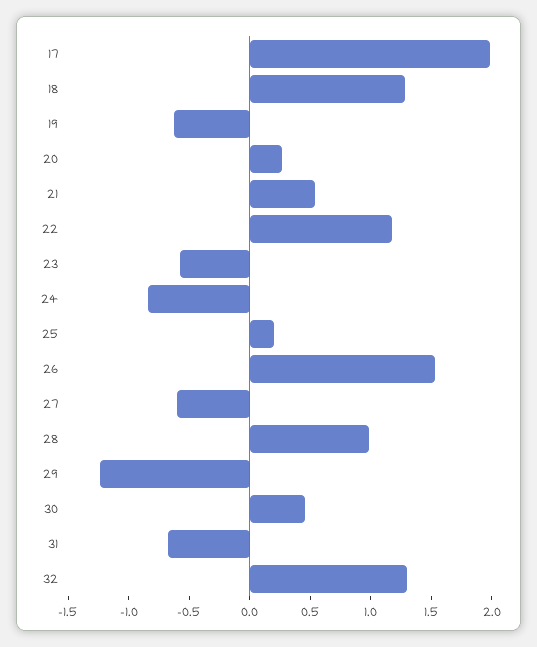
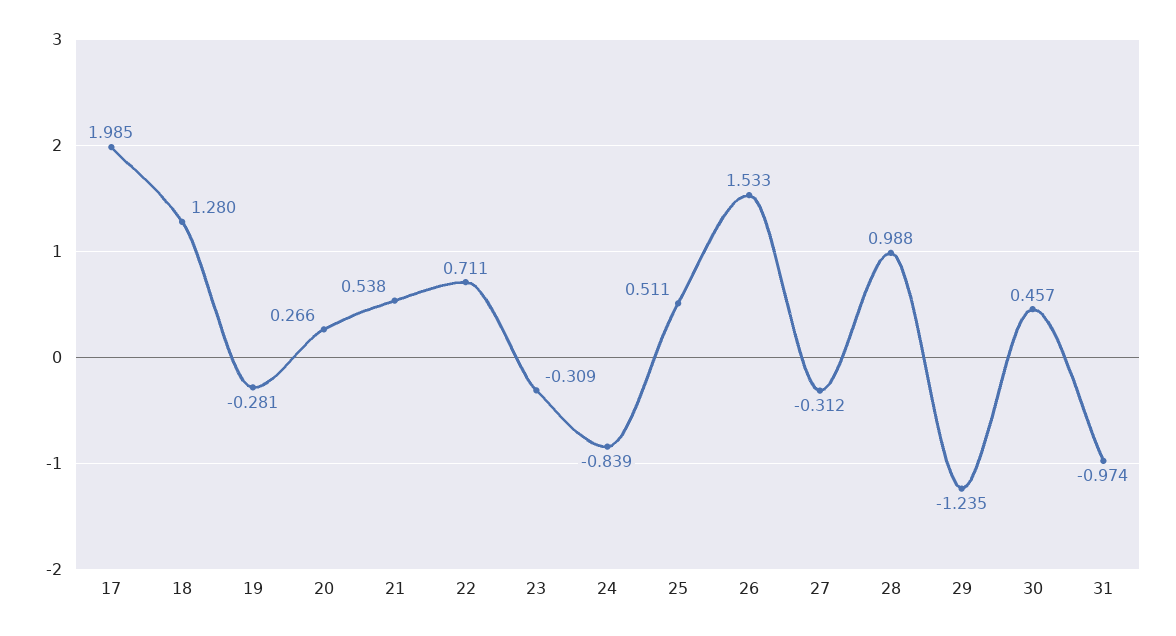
19: -0.6 -> -0.281
22: 1.2 -> 0.711
23: -0.6 -> -0.309
25: 0.2 -> 0.511
27: -0.6 -> -0.312
31: -0.7 -> -0.974
32: 1.3 -> none

